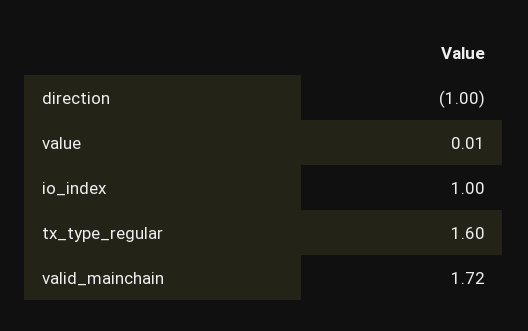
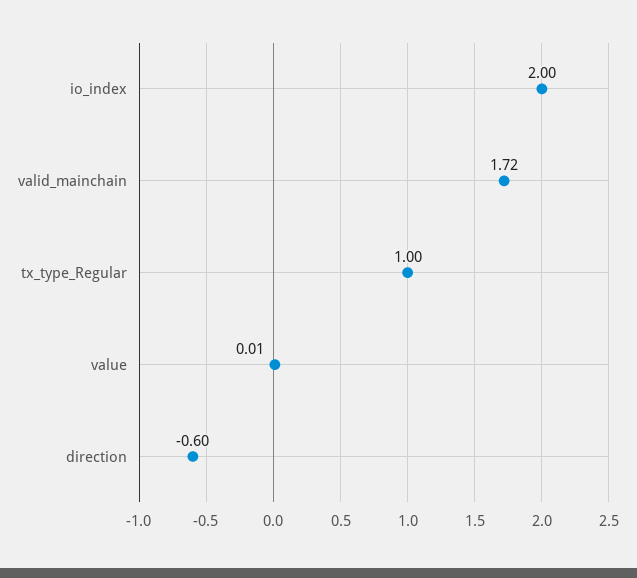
direction: -1 -> -0.6
io_index: 1 -> 2
tx_type_regular: 1.6 -> 1

